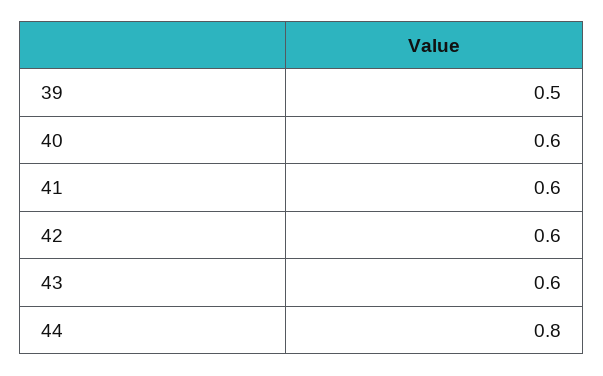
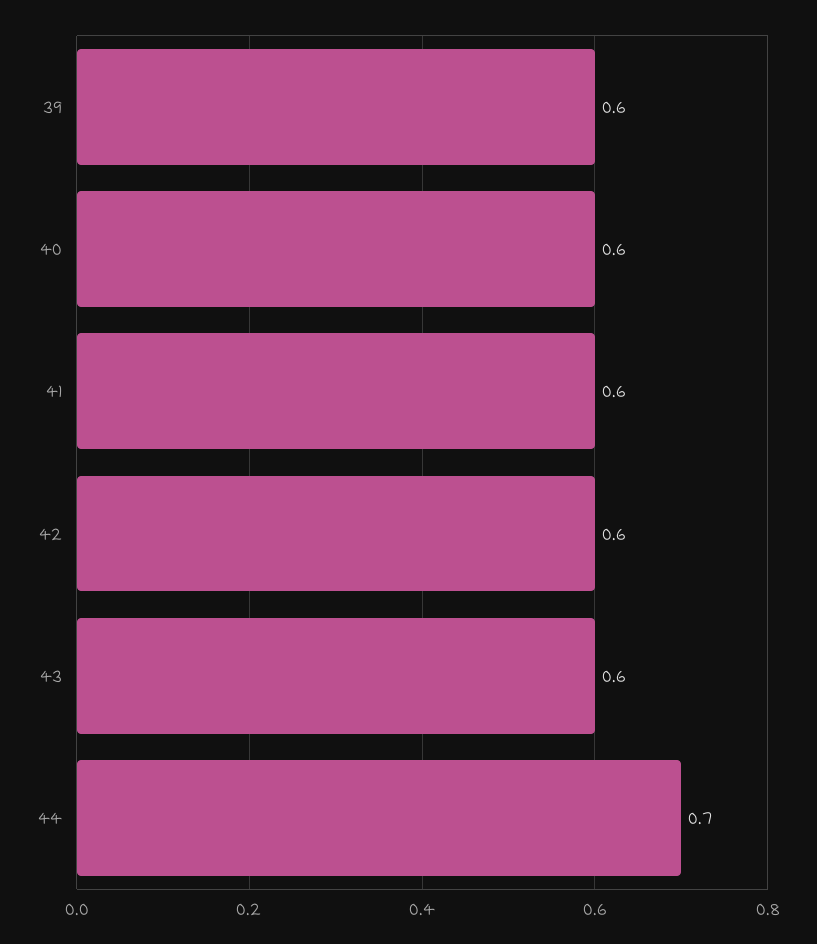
39: 0.5 -> 0.6
44: 0.8 -> 0.7

